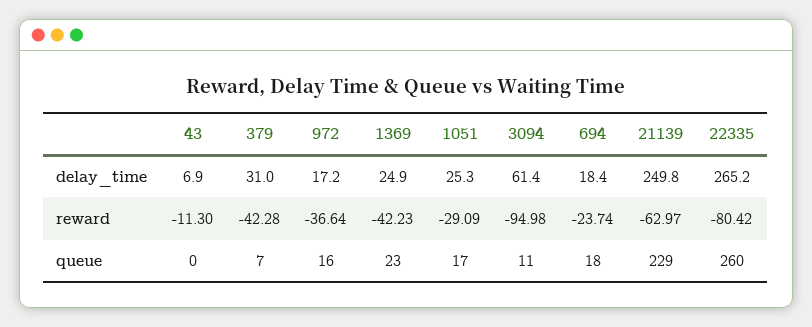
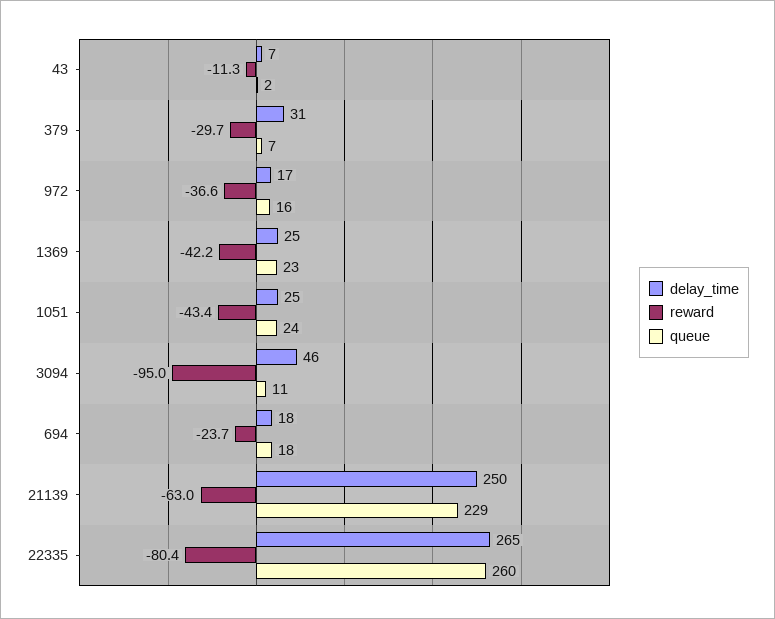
delay_time, 3094: 61.4 -> 46
reward, 379: -42.28 -> -29.7
reward, 1051: -29.09 -> -43.4
queue, 43: 0 -> 2
queue, 1051: 17 -> 24

